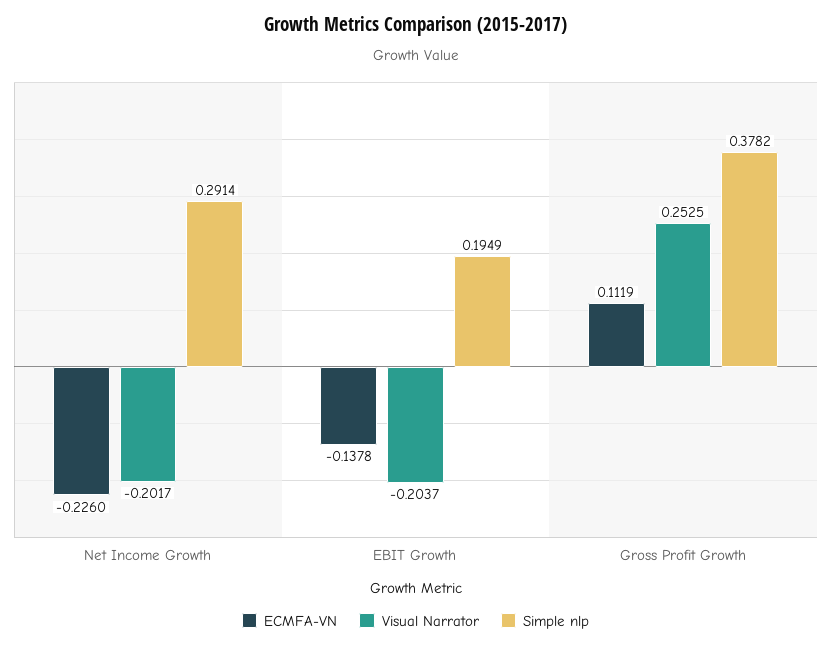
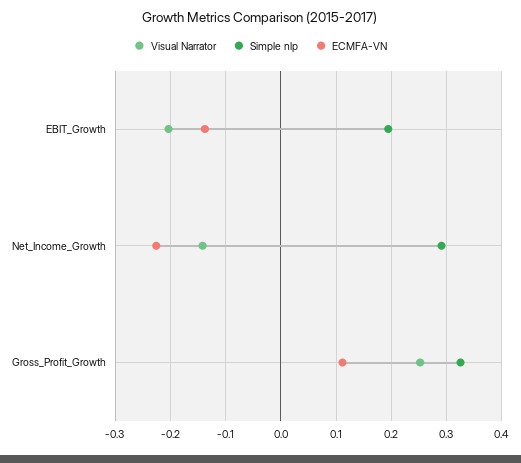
Visual Narrator, Net Income Growth: -0.2017 -> -0.14
Simple nlp, Gross Profit Growth: 0.3782 -> 0.32

